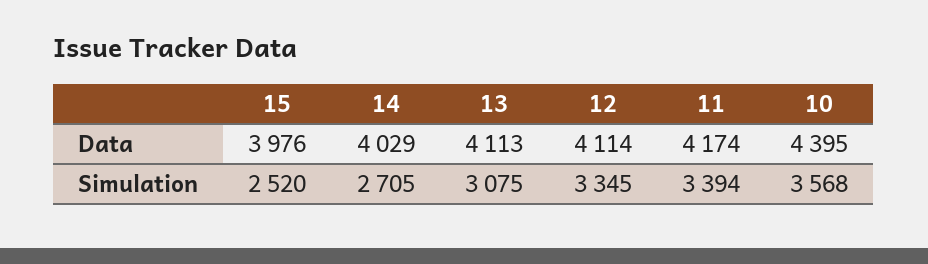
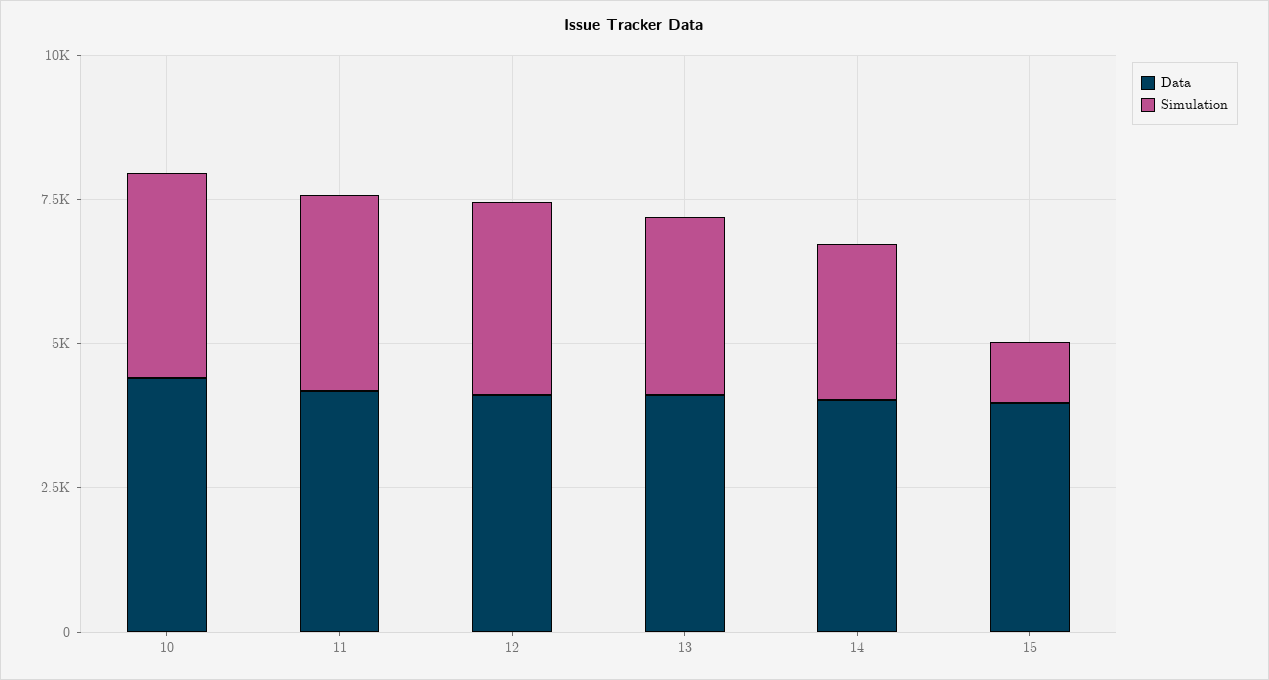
Simulation, 15: 2520 -> 1000

